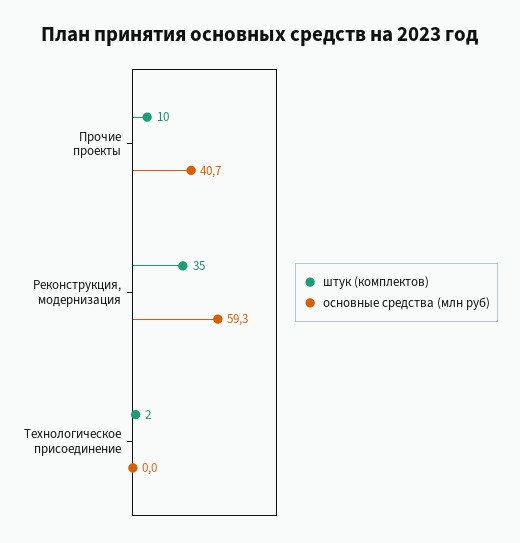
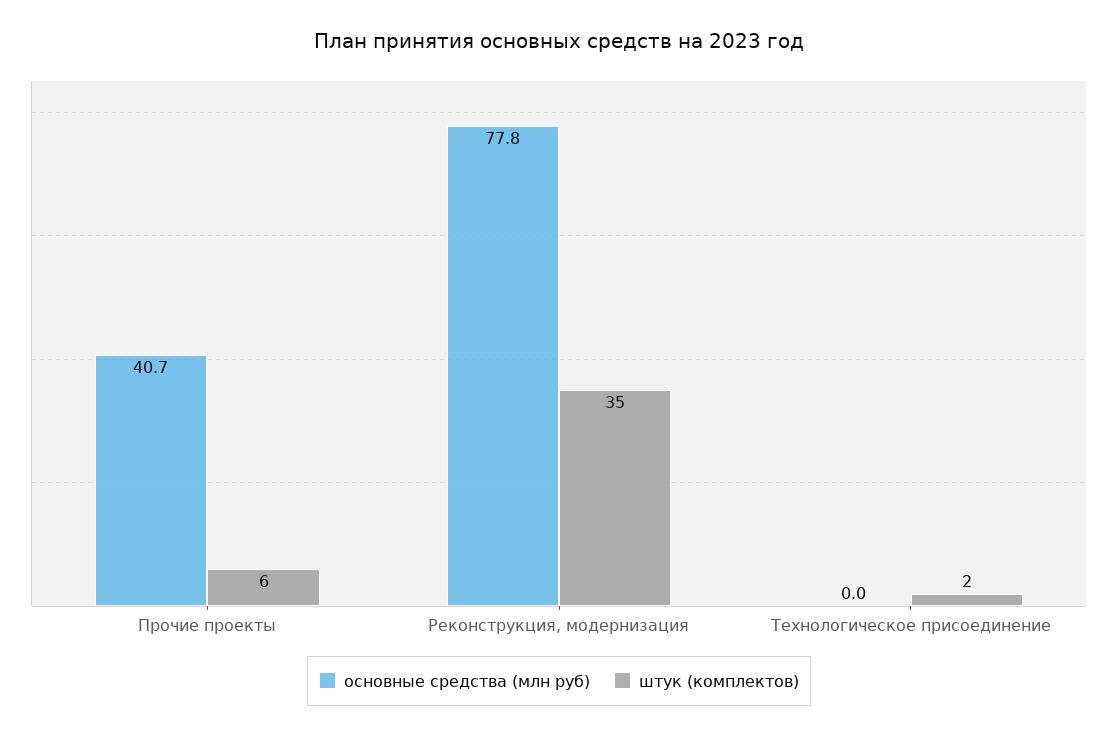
штук (комплектов), Прочие проекты: 10 -> 6
основные средства (млн руб), Реконструкция, модернизация: 59.3 -> 77.8

